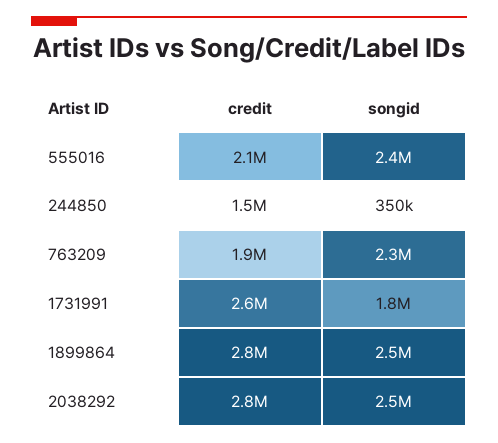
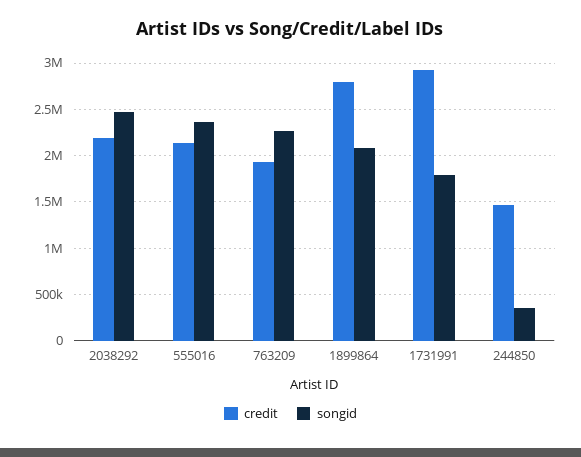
credit, 1731991: 2600000 -> 2900000
songid, 1899864: 2500000 -> 2100000
credit, 2038292: 2800000 -> 2200000

